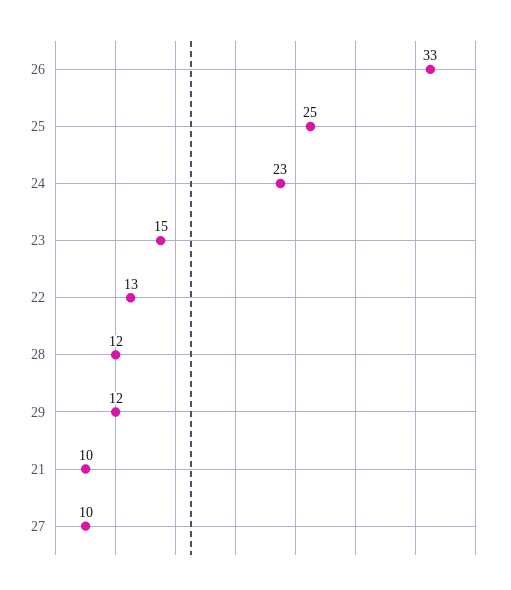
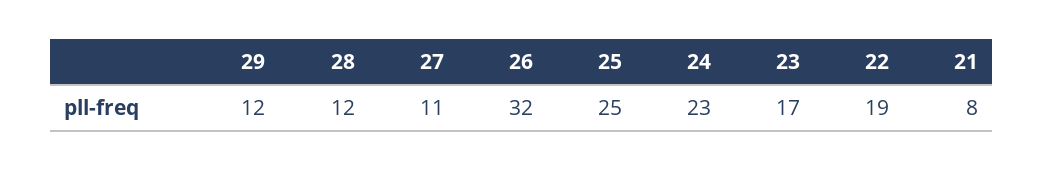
26: 33 -> 32
23: 15 -> 17
22: 13 -> 19
21: 10 -> 8
27: 10 -> 11

